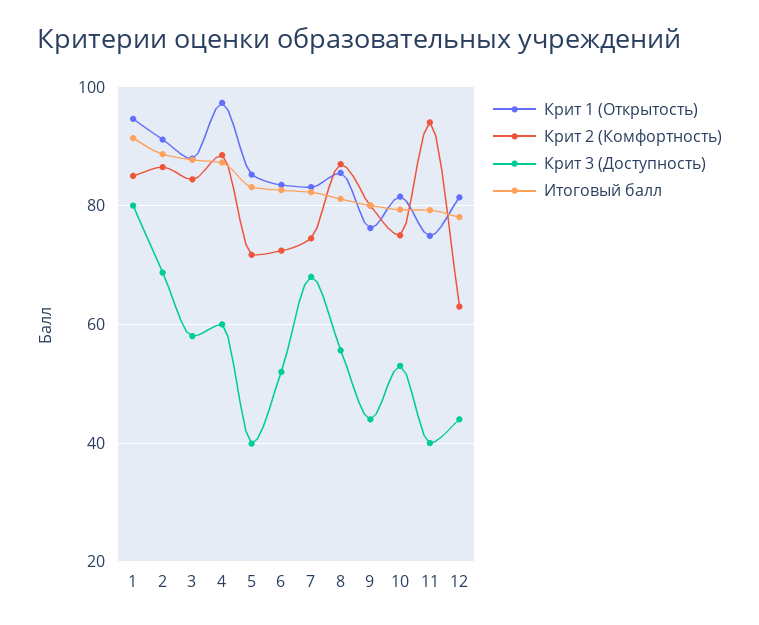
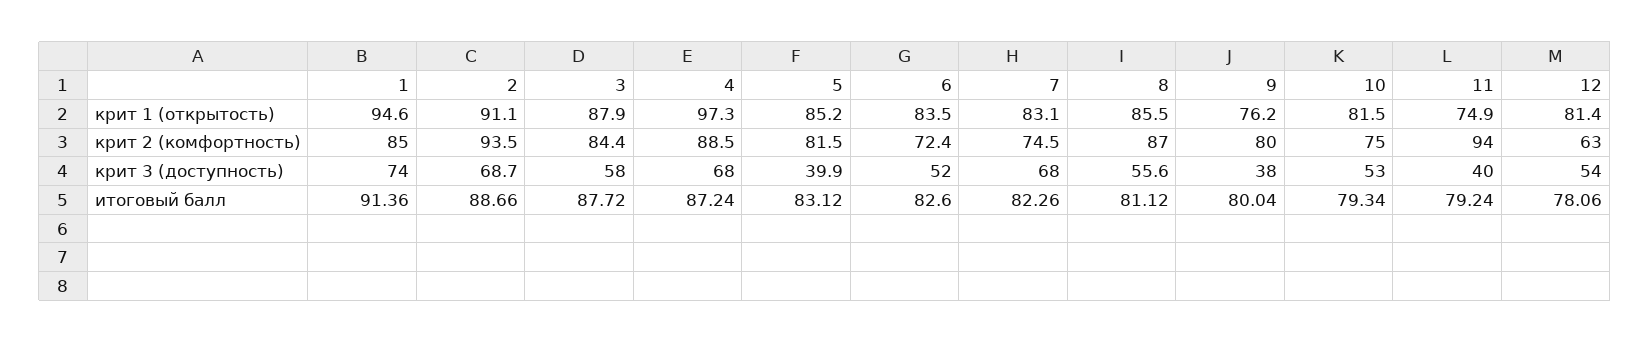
Крит 3 (Доступность), 1: 80 -> 74
Крит 2 (Комфортность), 2: 86 -> 93.5
Крит 3 (Доступность), 4: 60 -> 68
Крит 2 (Комфортность), 5: 72 -> 81.5
Крит 3 (Доступность), 9: 44 -> 38
Крит 3 (Доступность), 12: 44 -> 54

